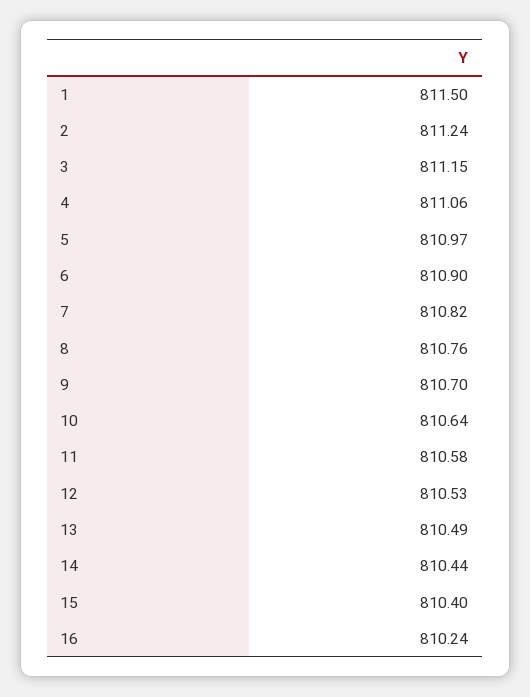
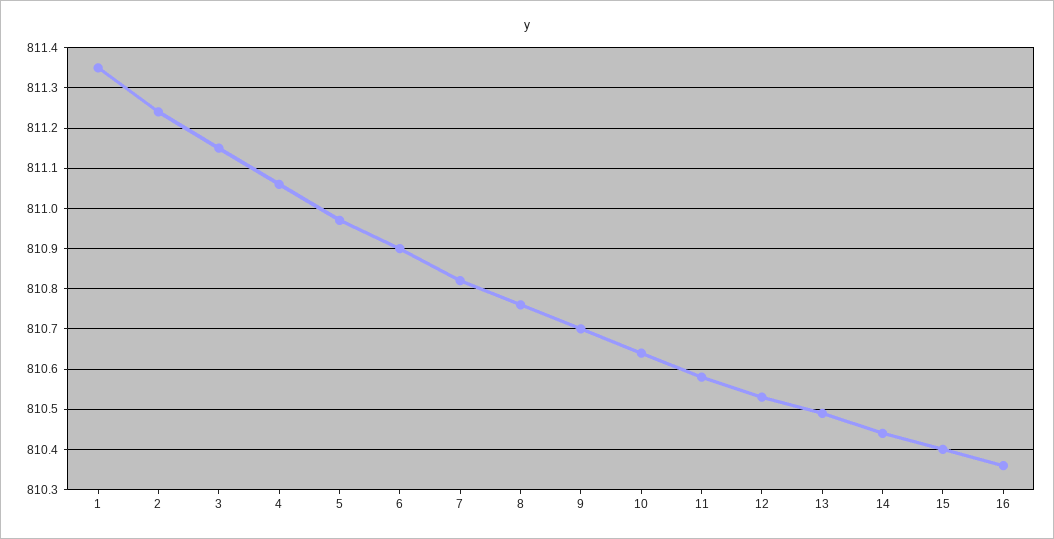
1: 811.5 -> 811.35
16: 810.24 -> 810.35

